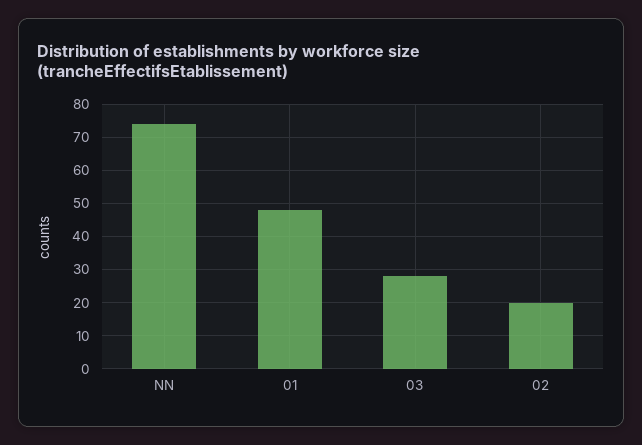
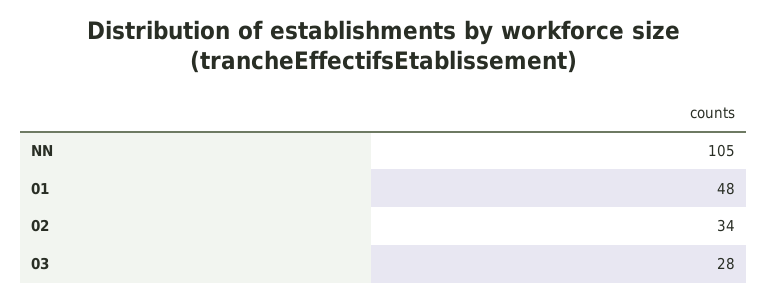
NN: 75 -> 105
02: 20 -> 34

